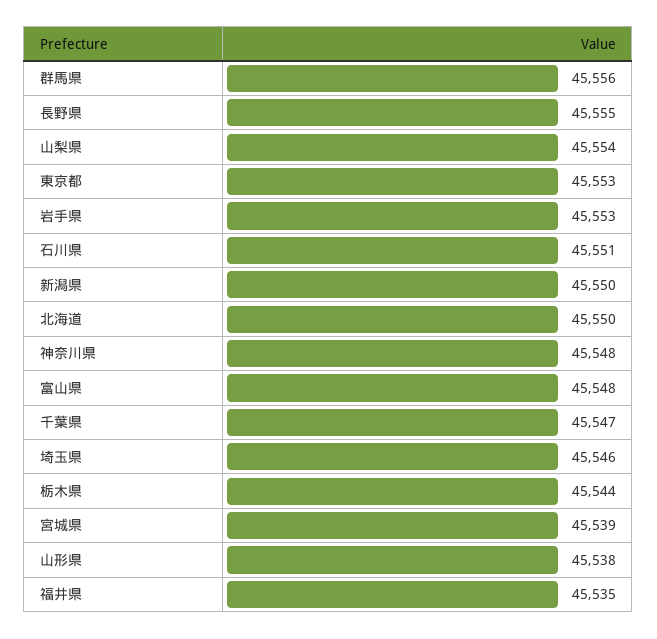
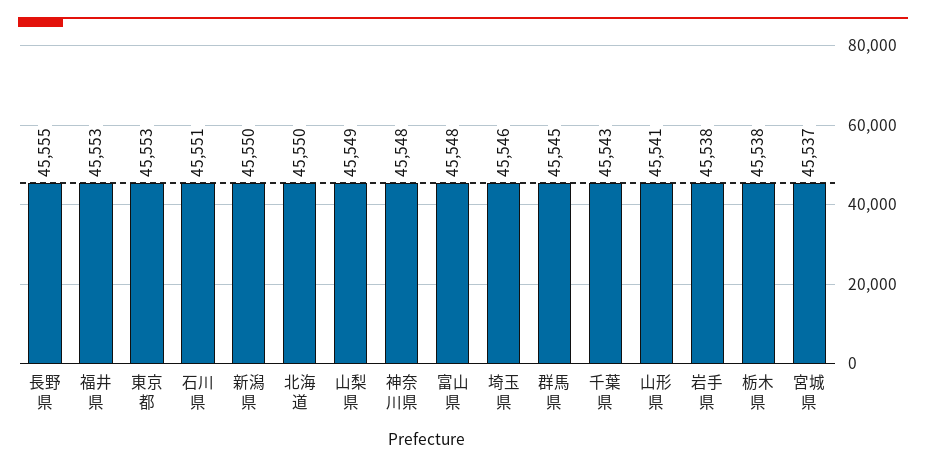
群馬県: 45556 -> 45545
山梨県: 45554 -> 45549
岩手県: 45553 -> 45538
千葉県: 45547 -> 45543
栃木県: 45544 -> 45538
宮城県: 45539 -> 45537
山形県: 45538 -> 45541
福井県: 45535 -> 45553

